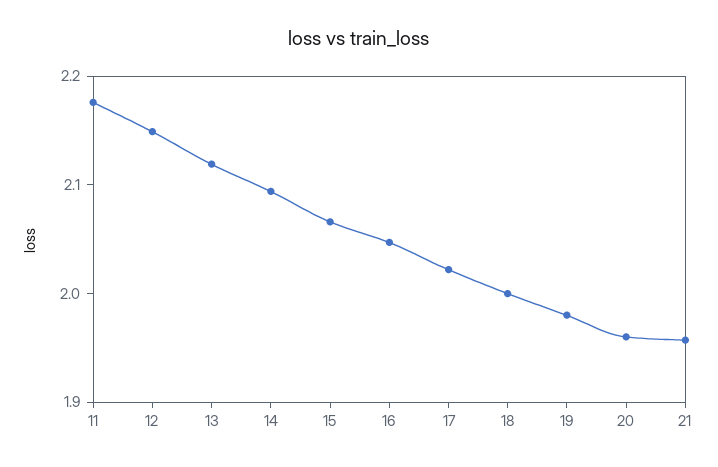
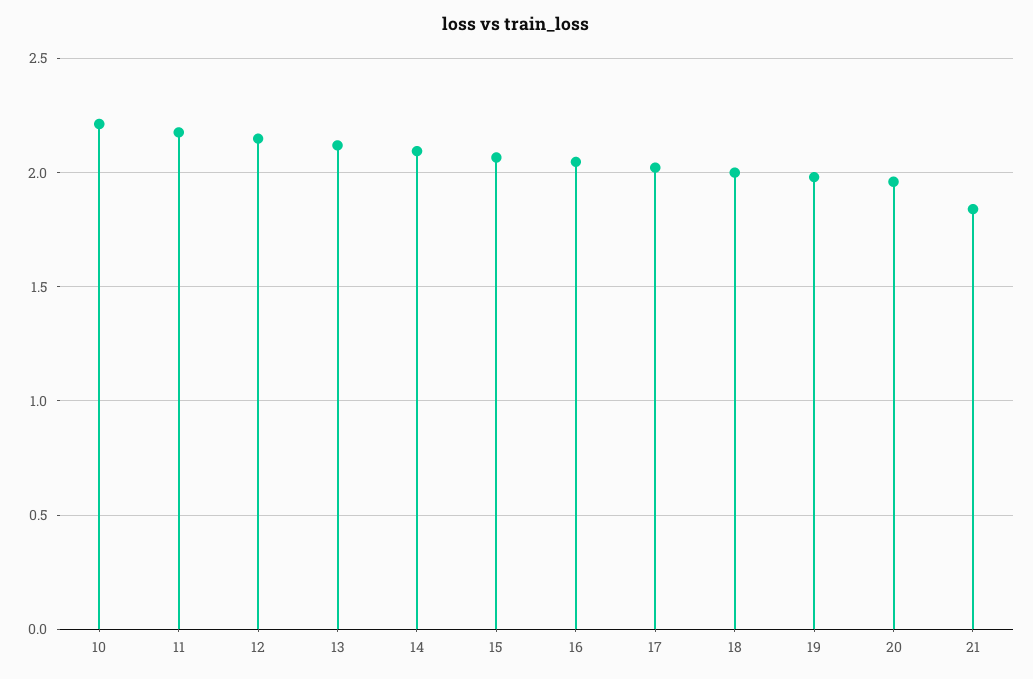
21: 1.96 -> 1.85
10: none -> 2.2

